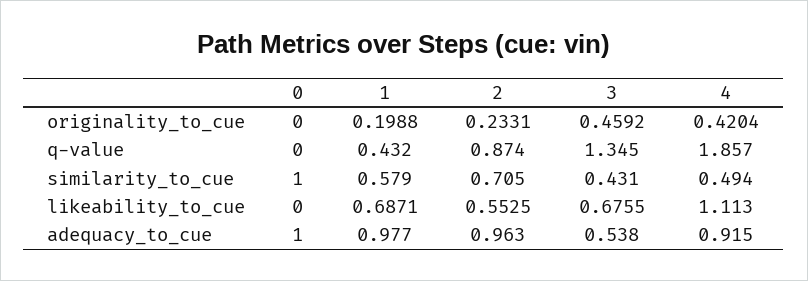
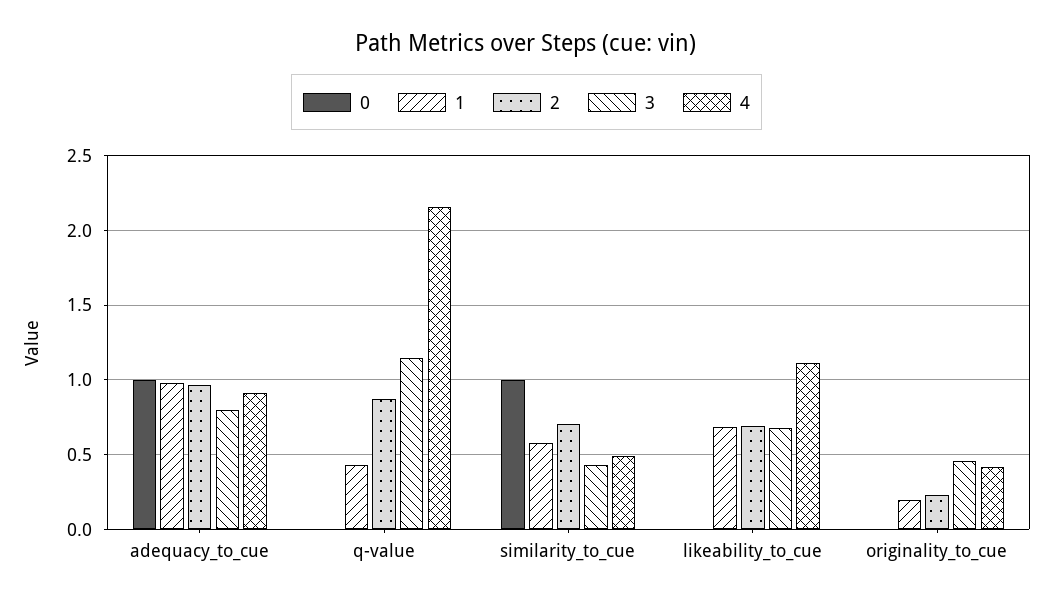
3, q-value: 1.345 -> 1.15
4, q-value: 1.857 -> 2.15
2, likeability_to_cue: 0.5525 -> 0.7
3, adequacy_to_cue: 0.538 -> 0.8

